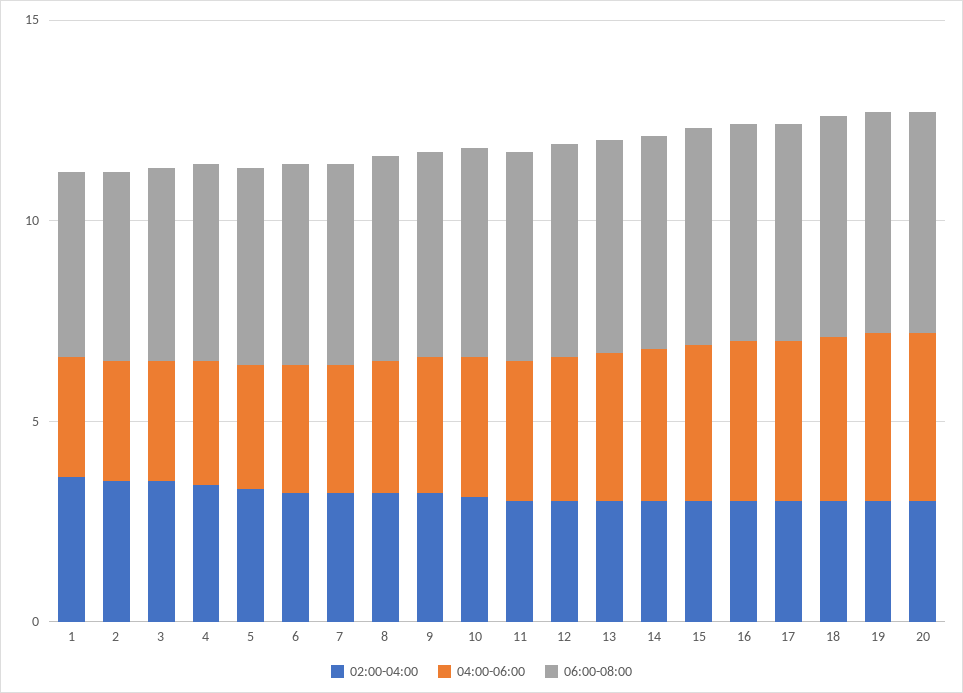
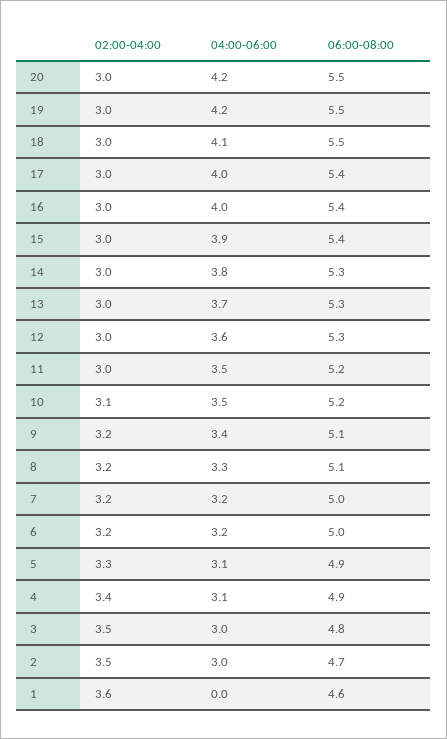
04:00-06:00, 1: 3 -> 0

